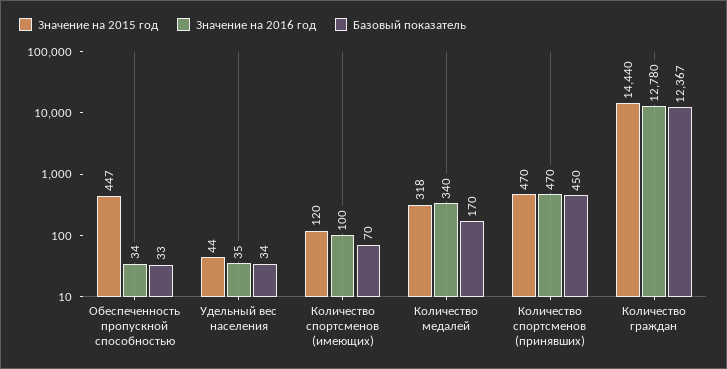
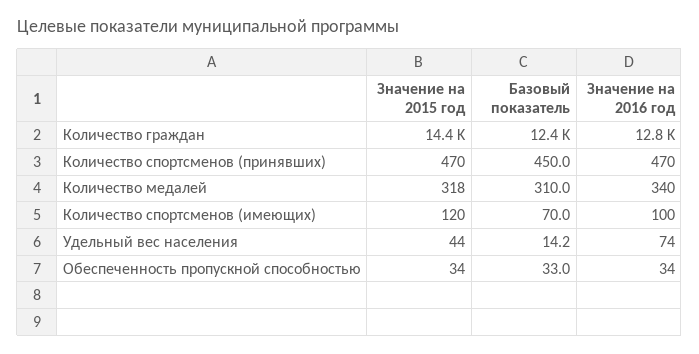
Значение на 2015 год, Обеспеченность пропускной способностью: 447 -> 34
Значение на 2016 год, Удельный вес населения: 35 -> 74
Базовый показатель, Удельный вес населения: 34 -> 14.2
Базовый показатель, Количество медалей: 170 -> 310

